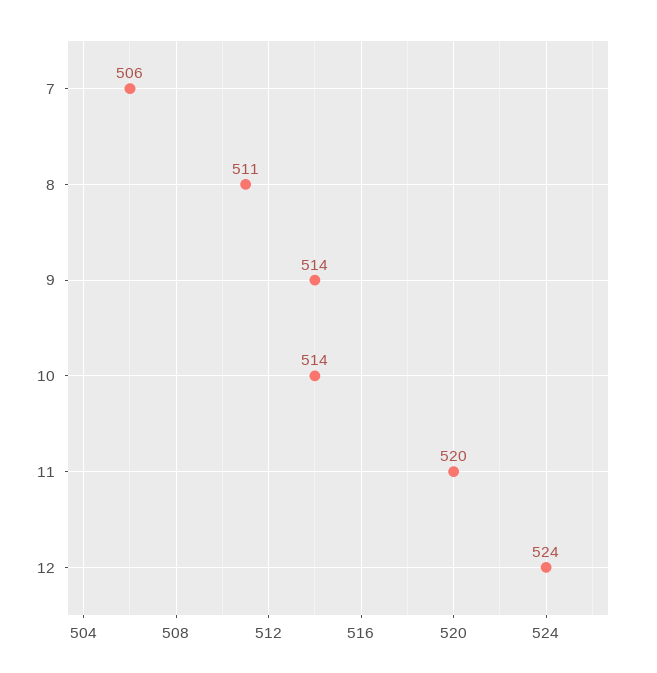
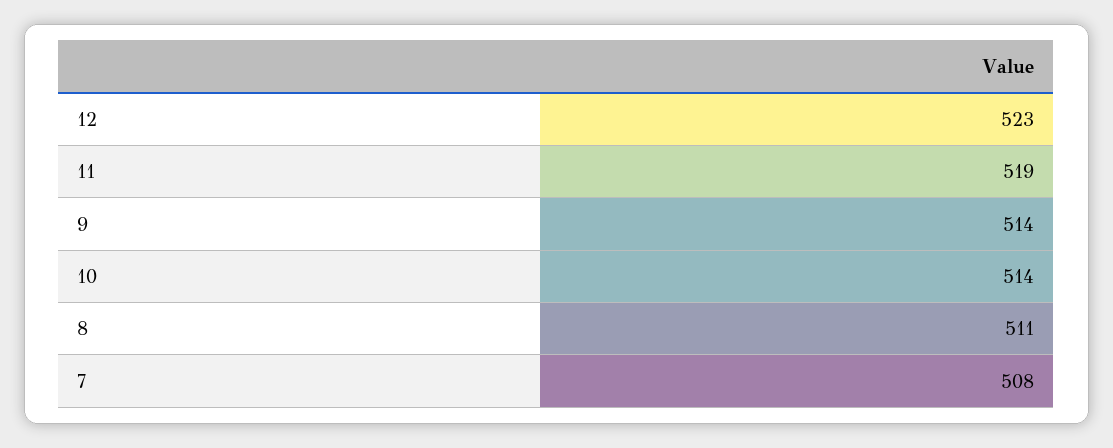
7: 506 -> 508
11: 520 -> 519
12: 524 -> 523

